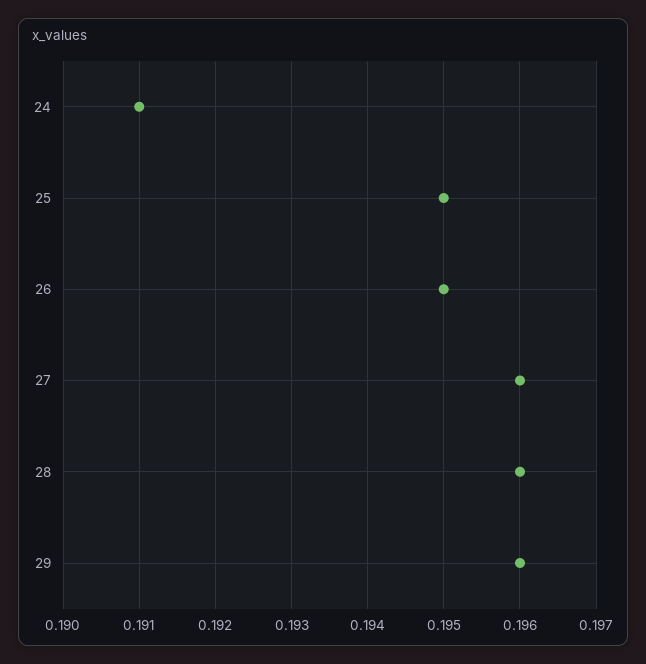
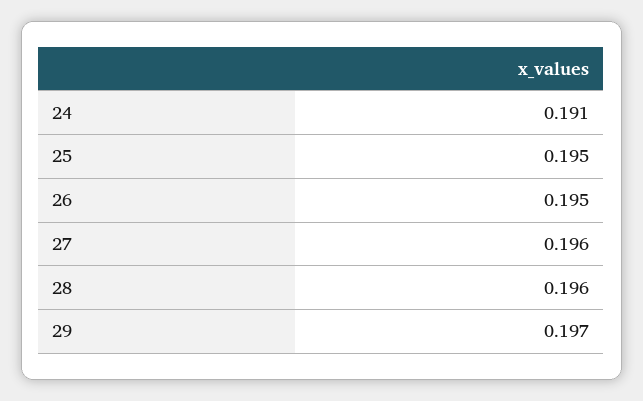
29: 0.196 -> 0.197

